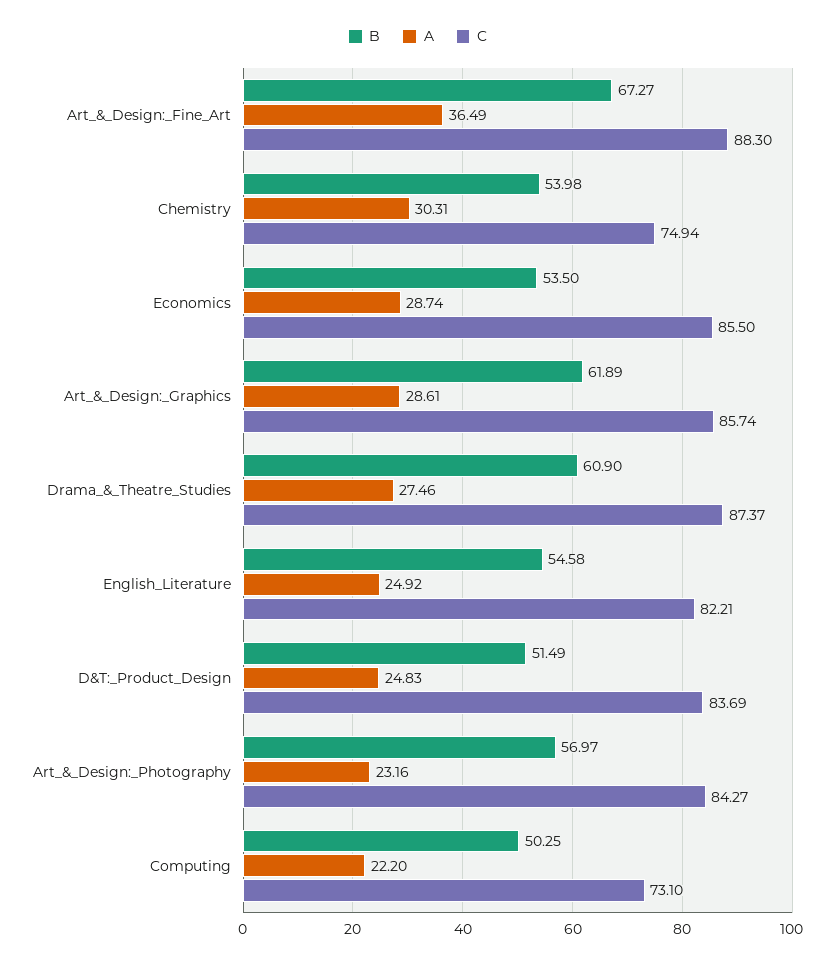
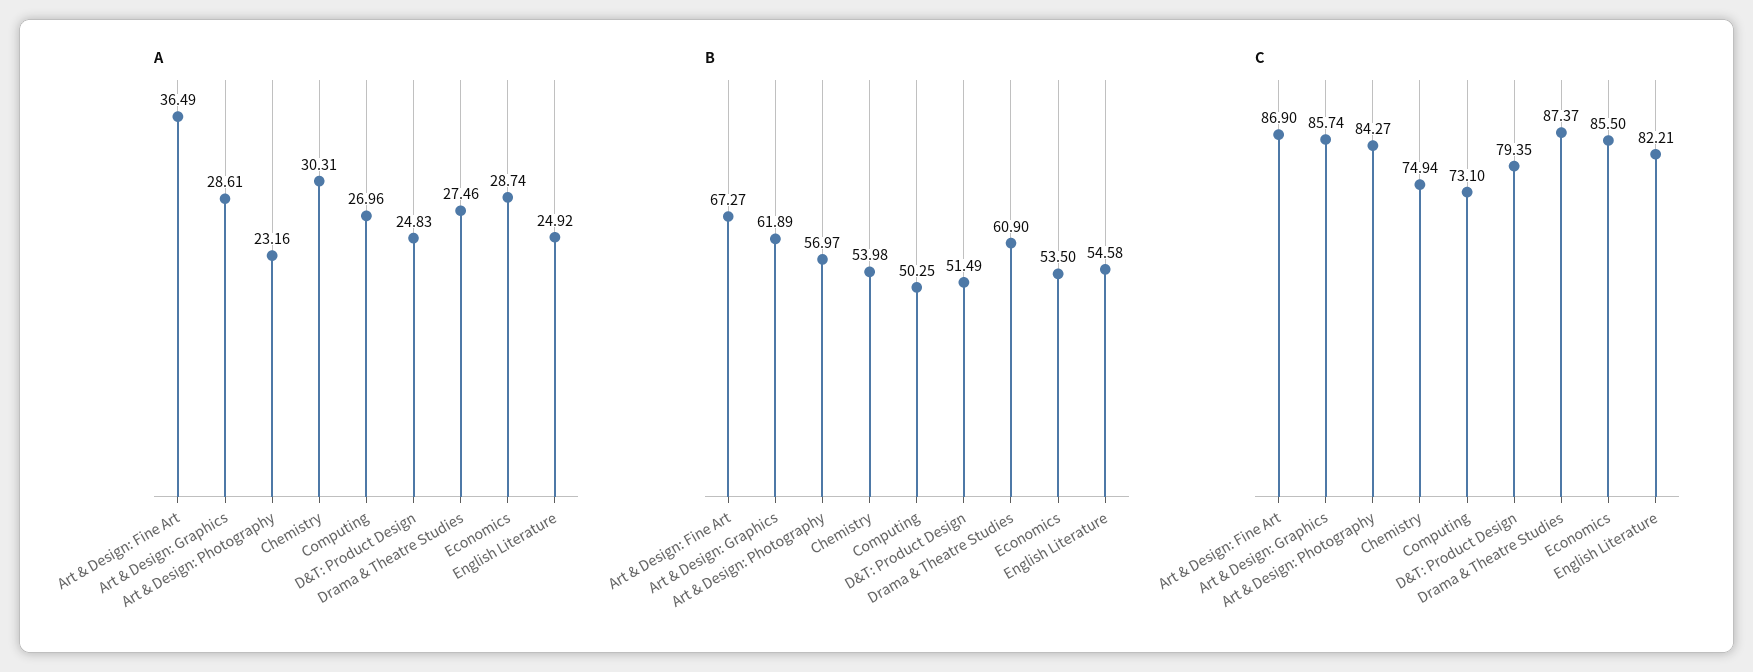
C, Art_&_Design:_Fine_Art: 88.3 -> 86.9
C, D&T:_Product_Design: 83.69 -> 79.35
A, Computing: 22.2 -> 26.96

